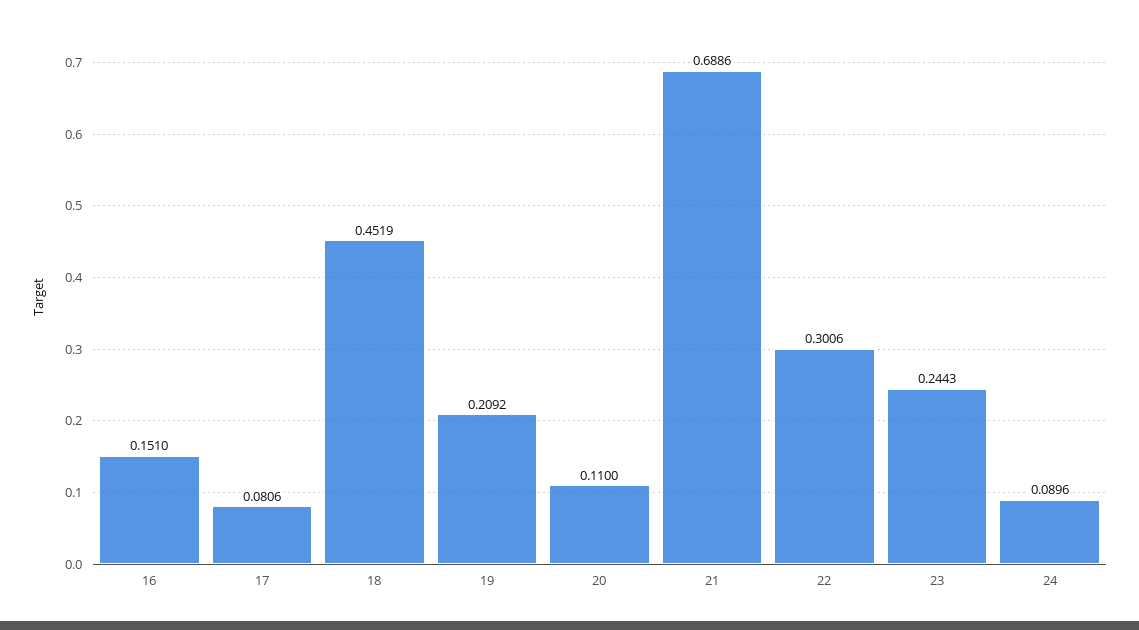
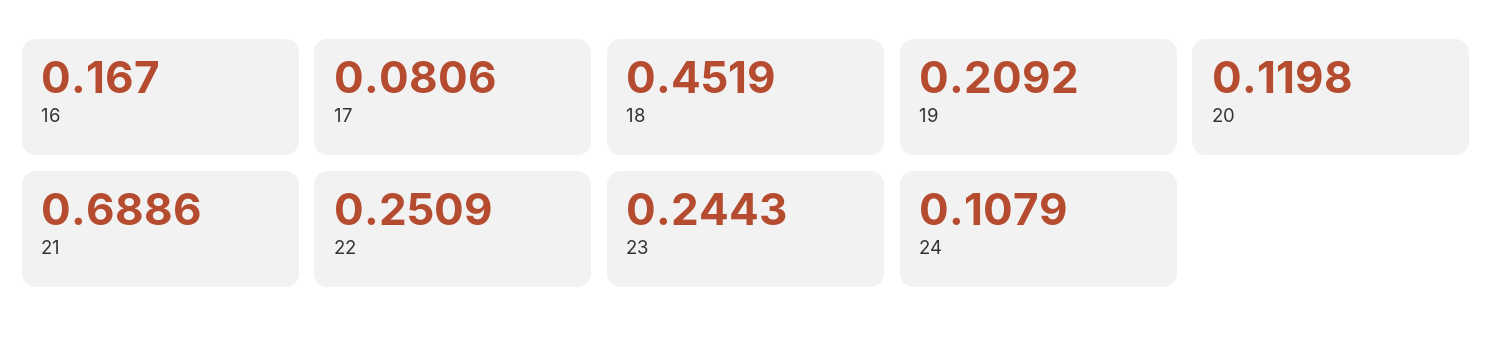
16: 0.151 -> 0.167
20: 0.11 -> 0.1198
22: 0.3006 -> 0.2509
24: 0.0896 -> 0.1079

